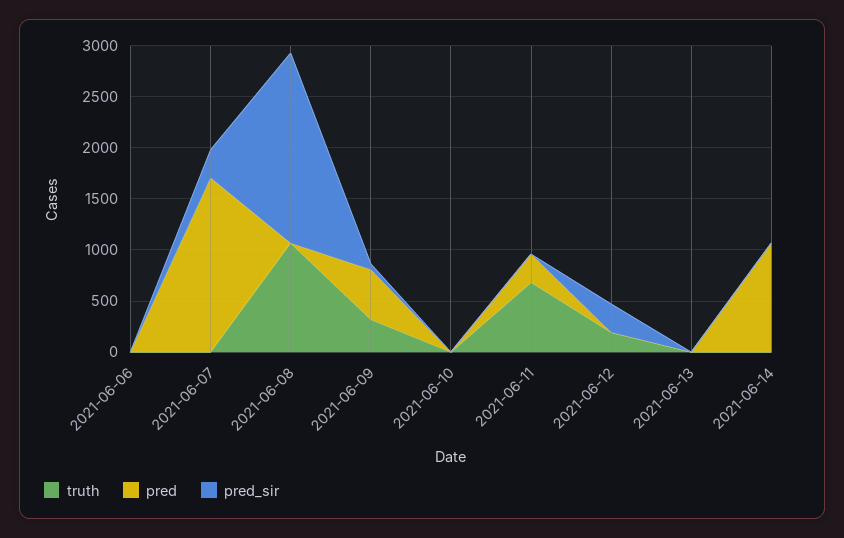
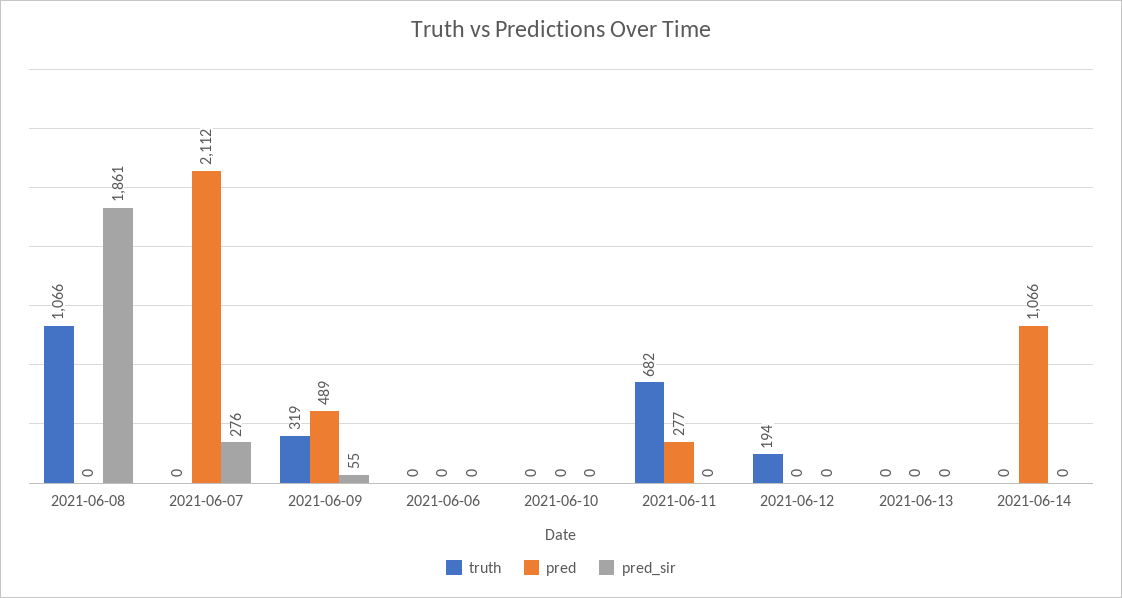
pred, 2021-06-07: 1700 -> 2112
pred_sir, 2021-06-12: 300 -> 0

